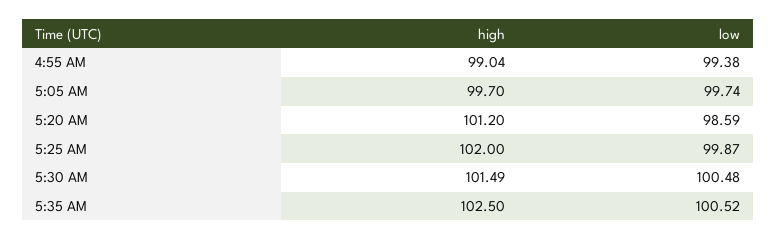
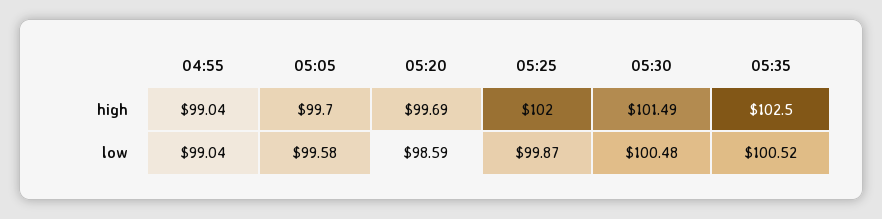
low, 4:55 AM: 99.38 -> 99.04
low, 5:05 AM: 99.74 -> 99.58
high, 5:20 AM: 101.2 -> 99.69

